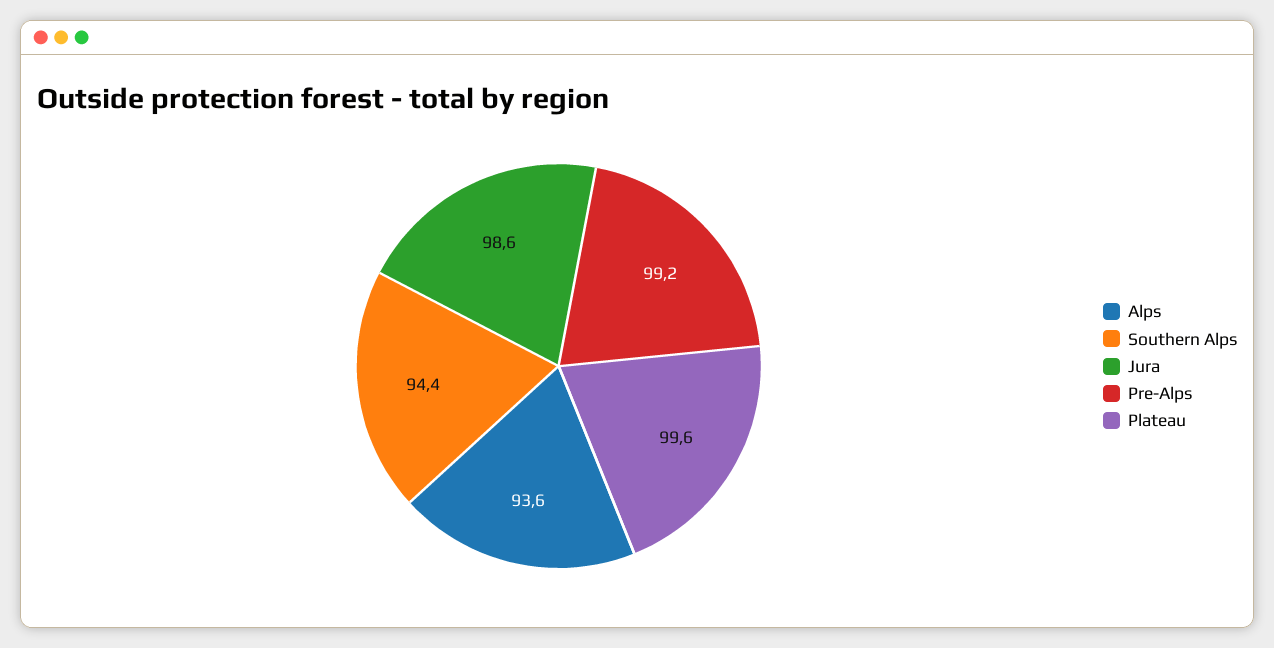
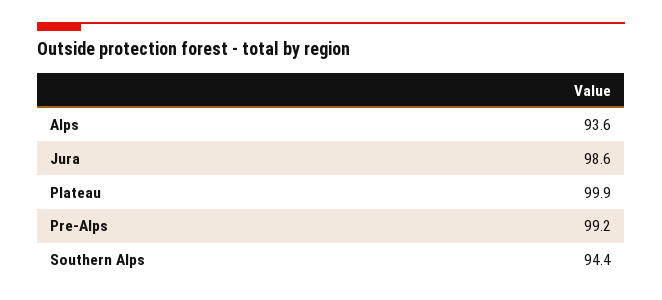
Plateau: 99.6 -> 99.9

